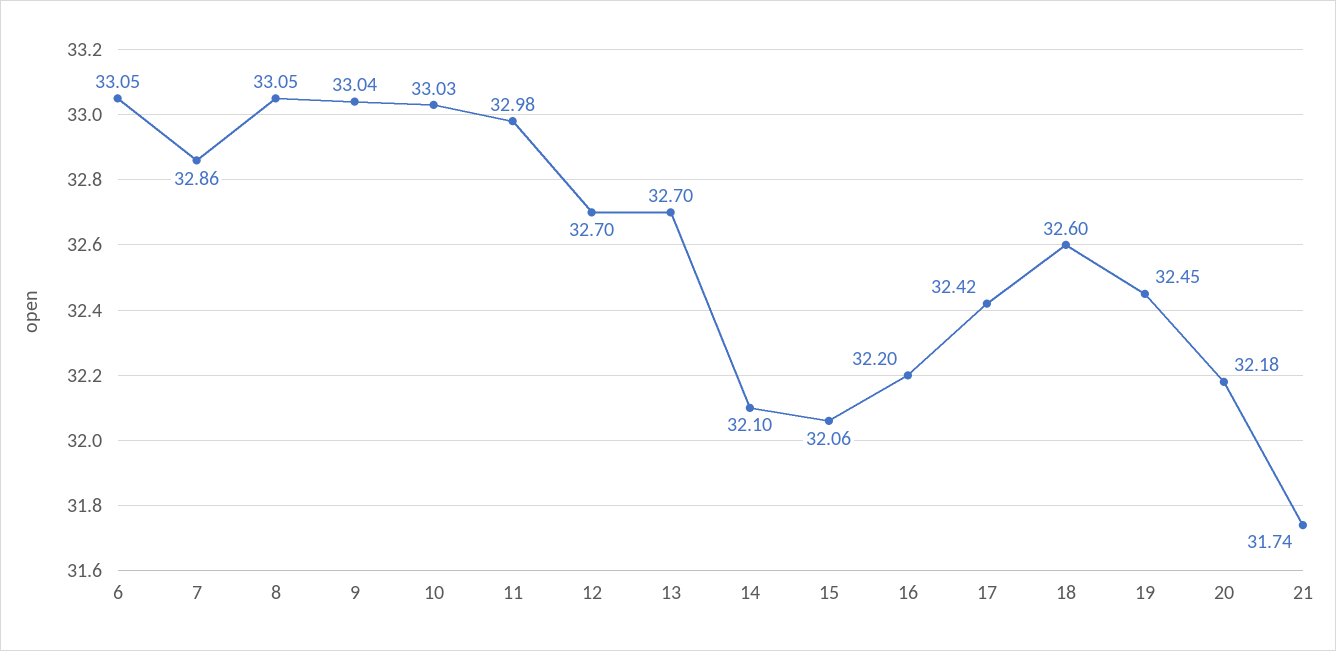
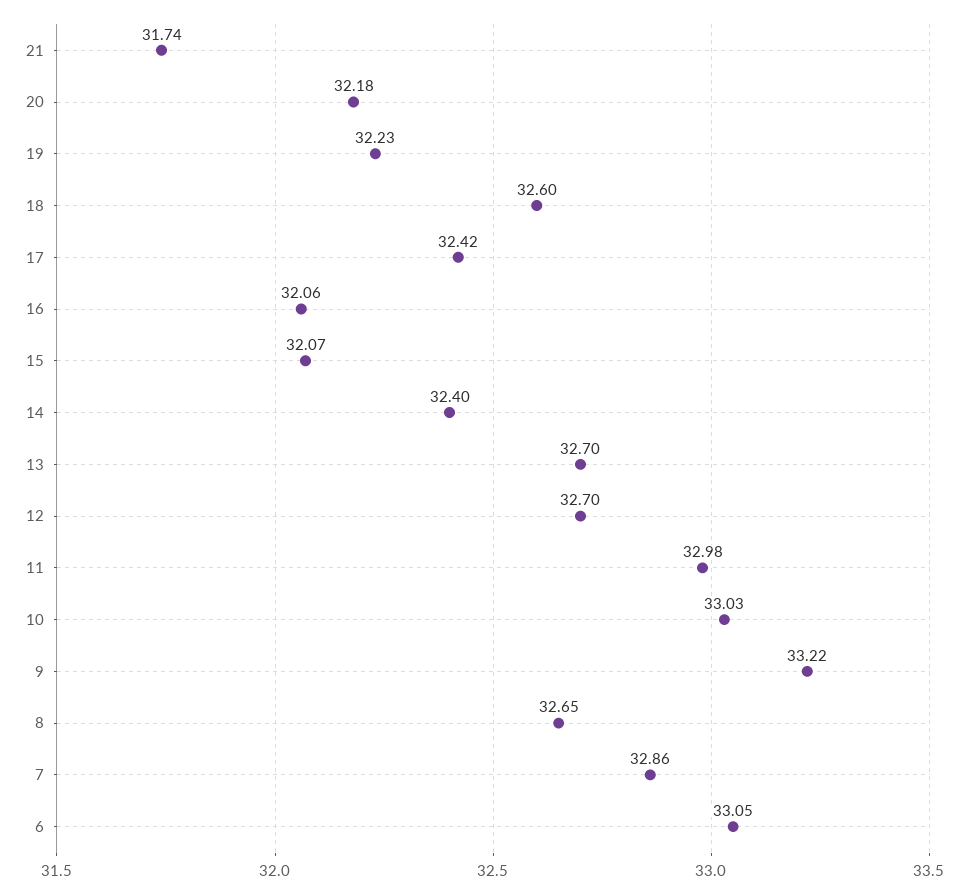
8: 33.05 -> 32.65
9: 33.04 -> 33.22
14: 32.1 -> 32.4
15: 32.06 -> 32.07
16: 32.2 -> 32.06
19: 32.45 -> 32.23

